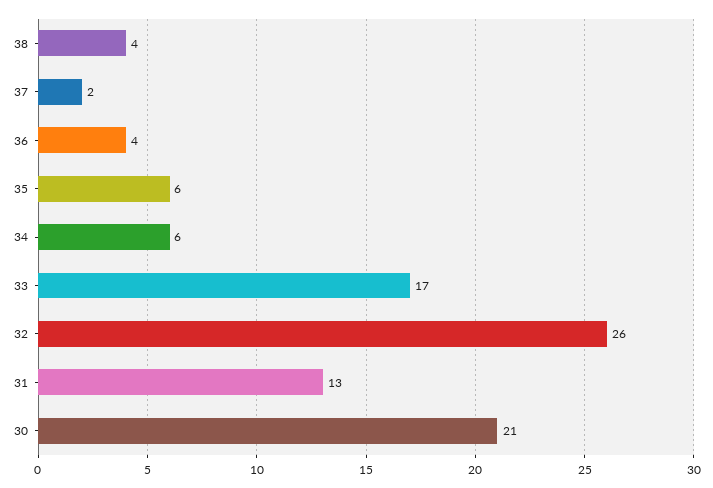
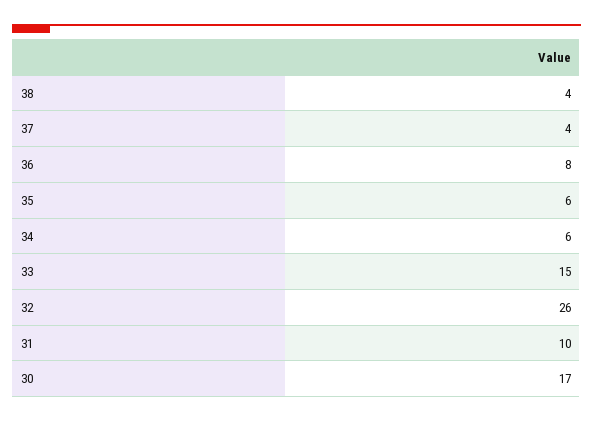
37: 2 -> 4
36: 4 -> 8
33: 17 -> 15
31: 13 -> 10
30: 21 -> 17

